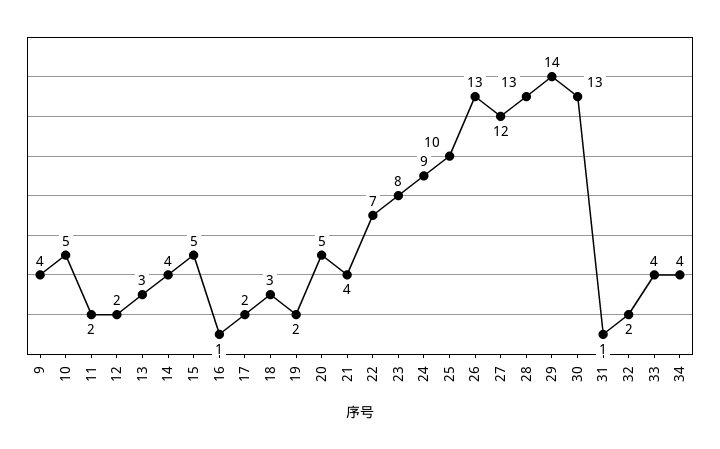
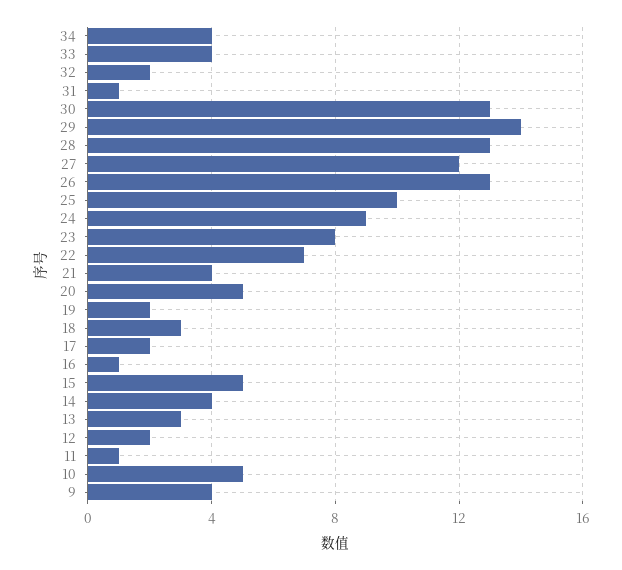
11: 2 -> 1

